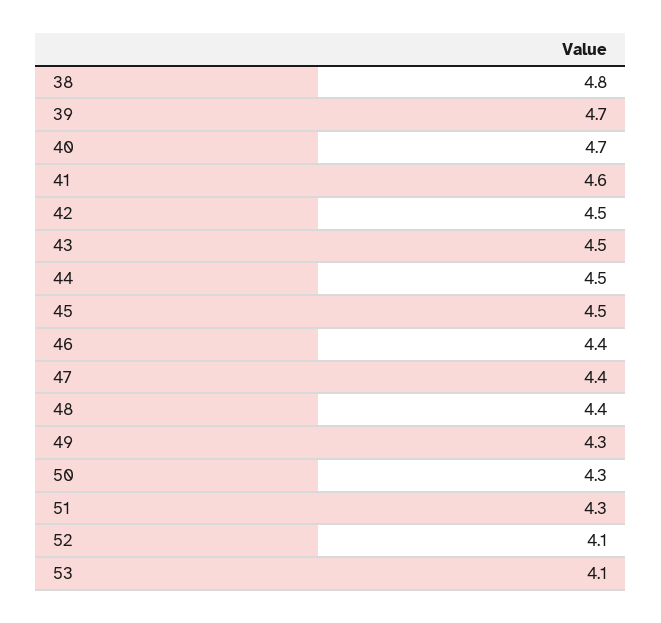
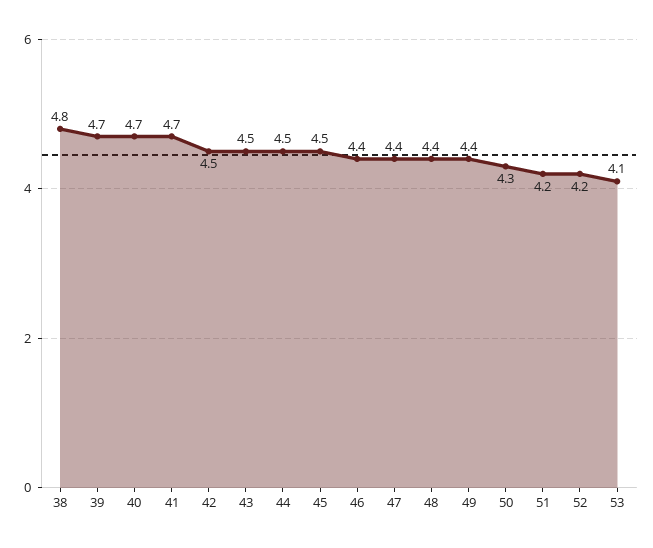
41: 4.6 -> 4.7
49: 4.3 -> 4.4
51: 4.3 -> 4.2
52: 4.1 -> 4.2

